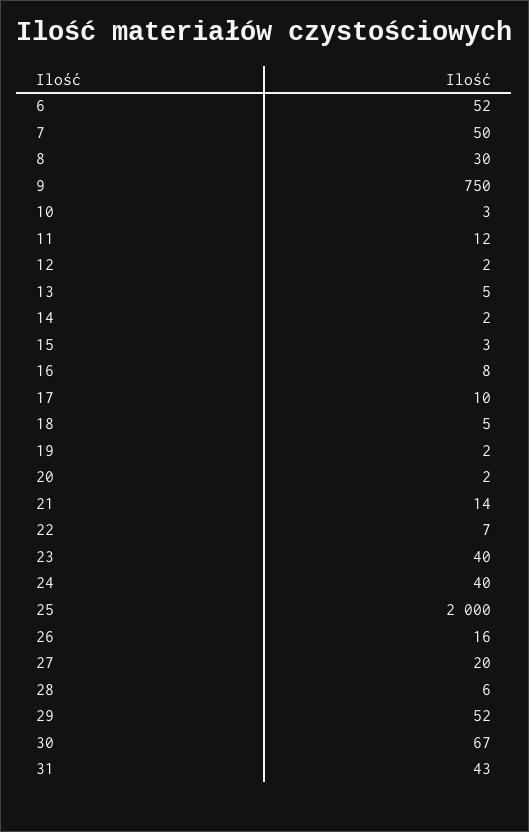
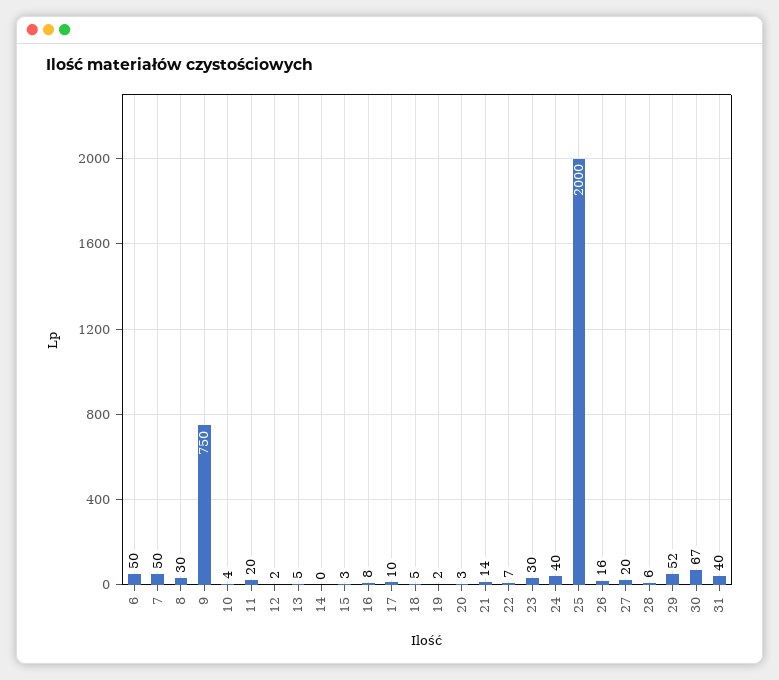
6: 52 -> 50
10: 3 -> 4
11: 12 -> 20
14: 2 -> 0
20: 2 -> 3
23: 40 -> 30
31: 43 -> 40

